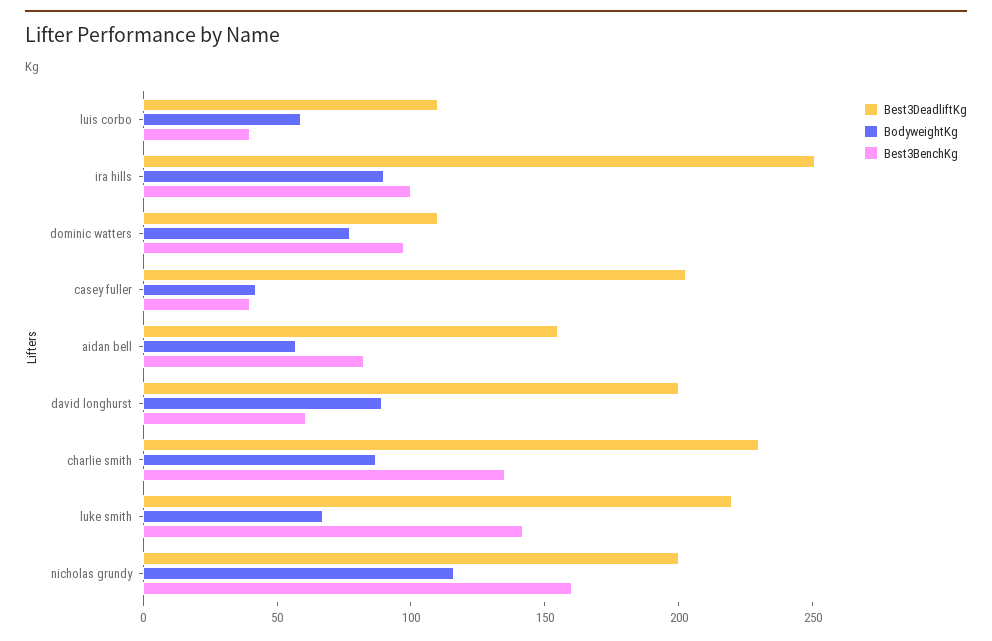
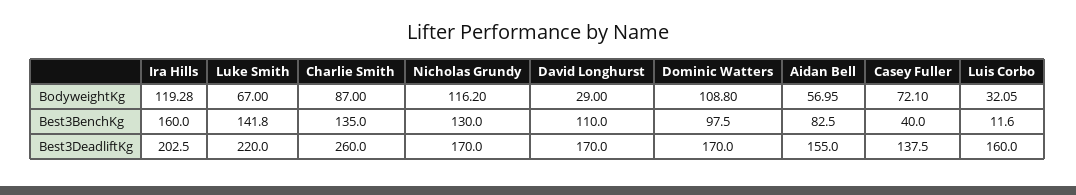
Best3DeadliftKg, luis corbo: 110 -> 160
BodyweightKg, luis corbo: 60 -> 32.05
Best3BenchKg, luis corbo: 40 -> 11.6
Best3DeadliftKg, ira hills: 250 -> 202.5
BodyweightKg, ira hills: 90 -> 119.28
Best3BenchKg, ira hills: 100 -> 160
Best3DeadliftKg, dominic watters: 110 -> 170
BodyweightKg, dominic watters: 80 -> 108.8
Best3DeadliftKg, casey fuller: 200 -> 137.5
BodyweightKg, casey fuller: 40 -> 72.1
Best3DeadliftKg, david longhurst: 200 -> 170
BodyweightKg, david longhurst: 90 -> 29
Best3BenchKg, david longhurst: 60 -> 110
Best3DeadliftKg, charlie smith: 230 -> 260
Best3DeadliftKg, nicholas grundy: 200 -> 170
Best3BenchKg, nicholas grundy: 160 -> 130

